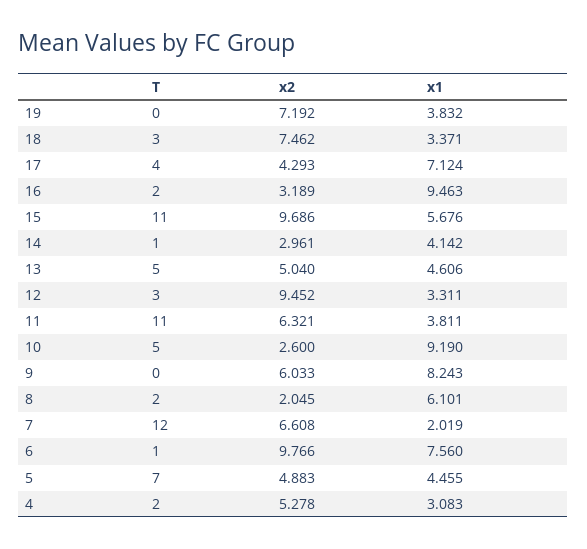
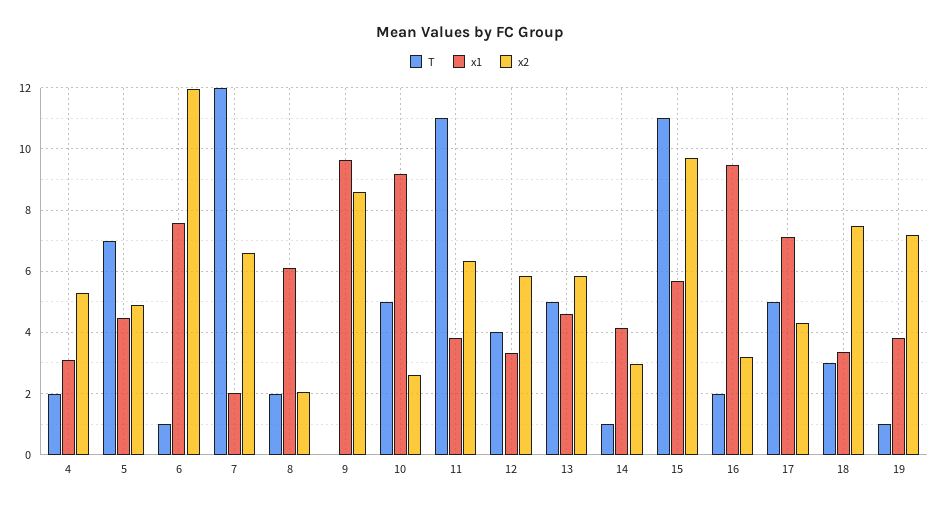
T, 19: 0 -> 1
T, 17: 4 -> 5
x2, 13: 5.04 -> 5.8
T, 12: 3 -> 4
x2, 12: 9.452 -> 5.8
x2, 9: 6.033 -> 8.6
x1, 9: 8.243 -> 9.6
x2, 6: 9.766 -> 12

